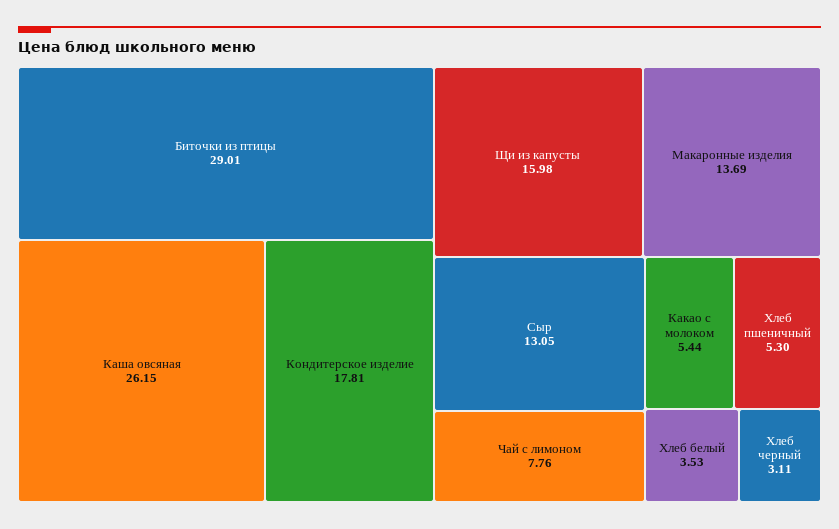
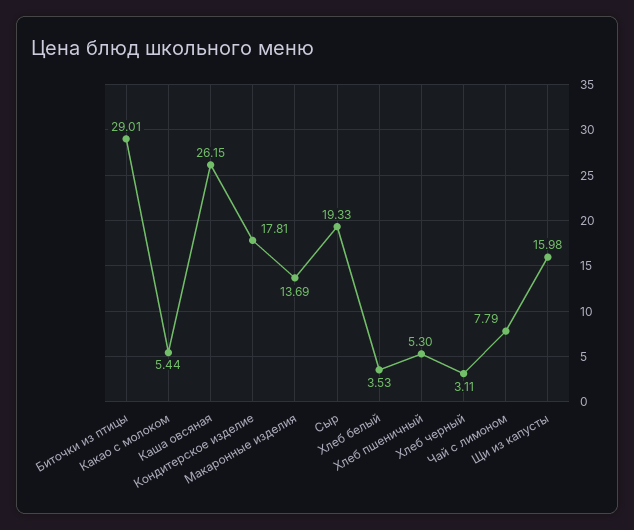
Сыр: 13.05 -> 19.33
Чай с лимоном: 7.76 -> 7.79

